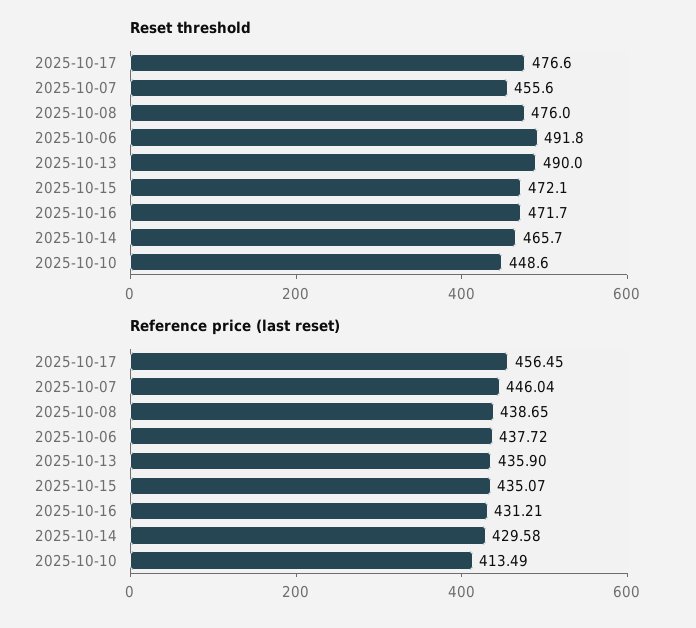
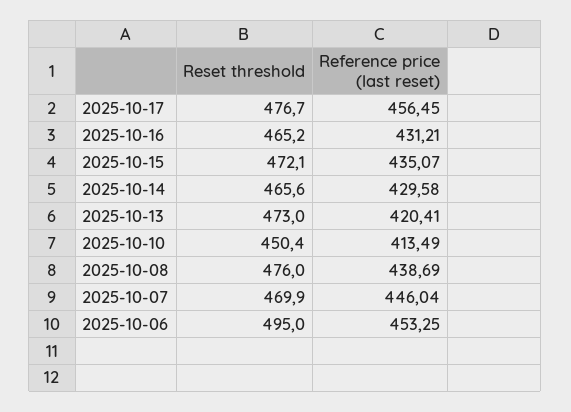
Reset threshold, 2025-10-17: 476.6 -> 476.7
Reset threshold, 2025-10-07: 455.6 -> 469.9
Reset threshold, 2025-10-06: 491.8 -> 495
Reset threshold, 2025-10-13: 490 -> 473
Reset threshold, 2025-10-16: 471.7 -> 465.2
Reset threshold, 2025-10-14: 465.7 -> 465.6
Reset threshold, 2025-10-10: 448.6 -> 450.4
Reference price (last reset), 2025-10-08: 438.65 -> 438.69
Reference price (last reset), 2025-10-06: 437.72 -> 453.25
Reference price (last reset), 2025-10-13: 435.9 -> 420.41

